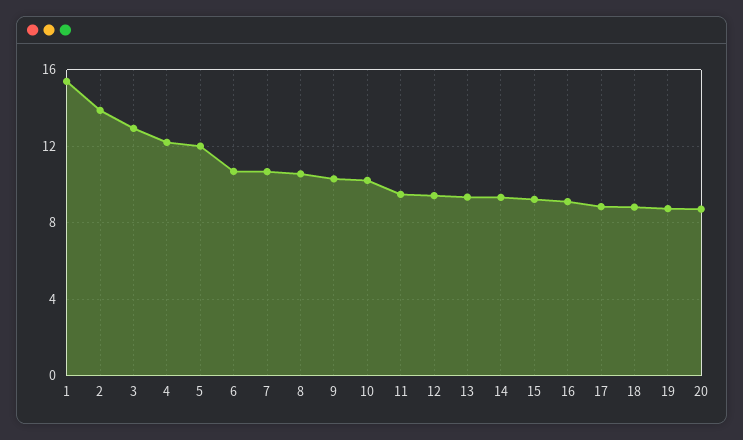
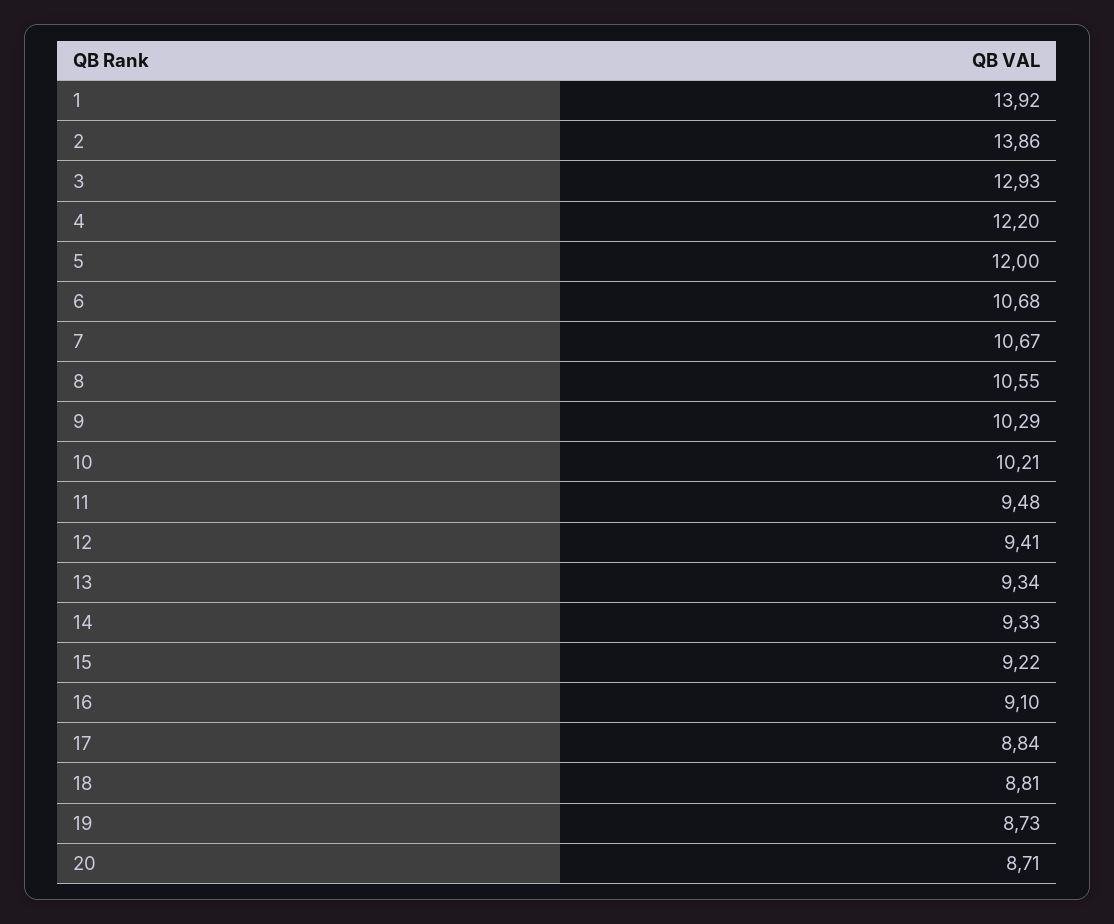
1: 15.5 -> 13.92

